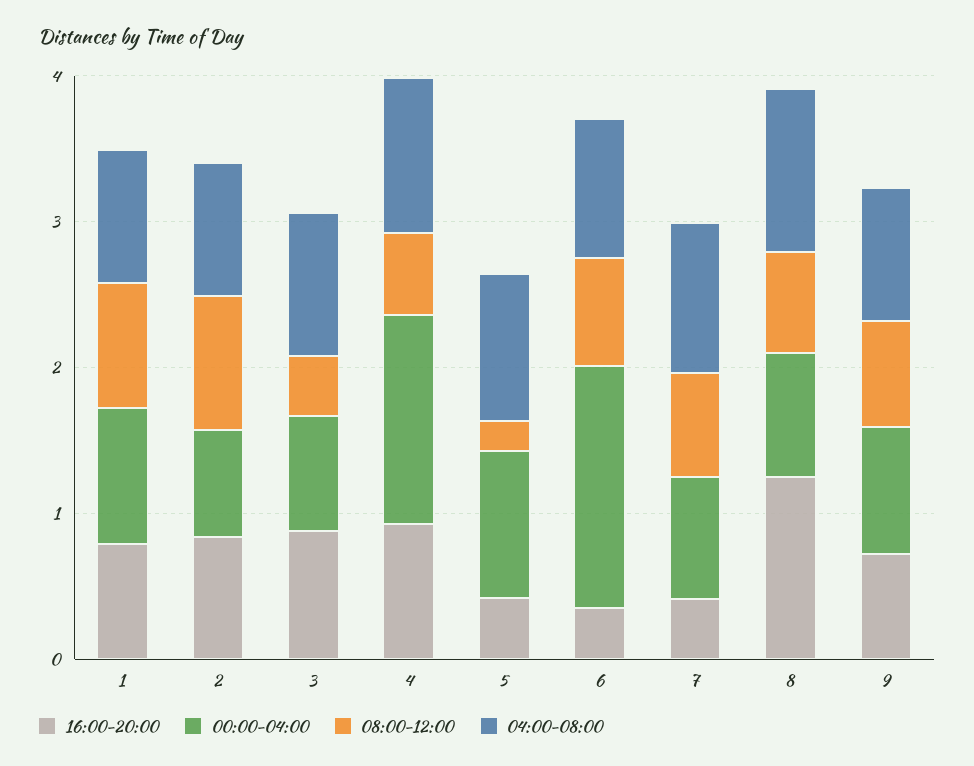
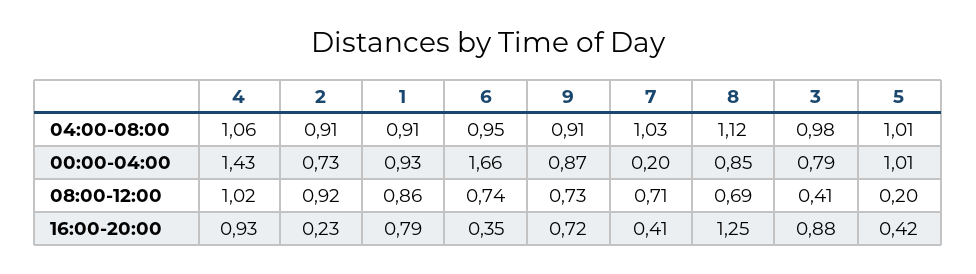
16:00-20:00, 2: 0.8 -> 0.23
08:00-12:00, 4: 0.6 -> 1.02
00:00-04:00, 7: 0.8 -> 0.2

